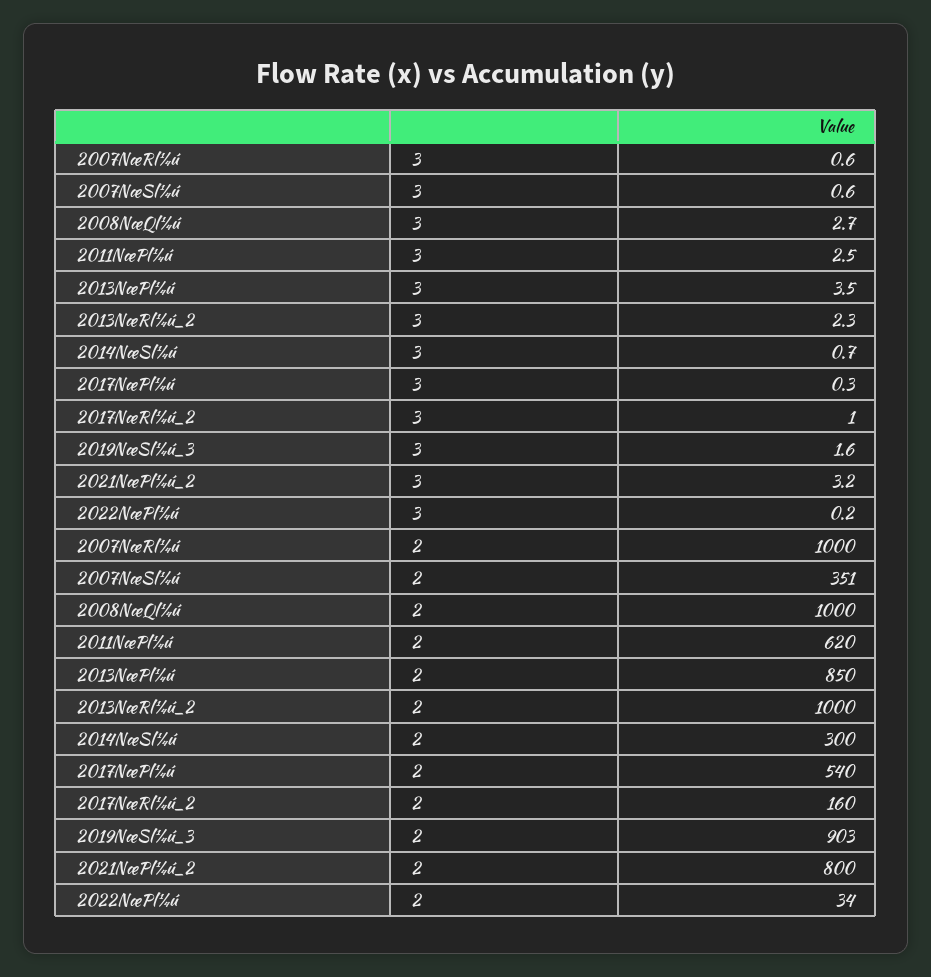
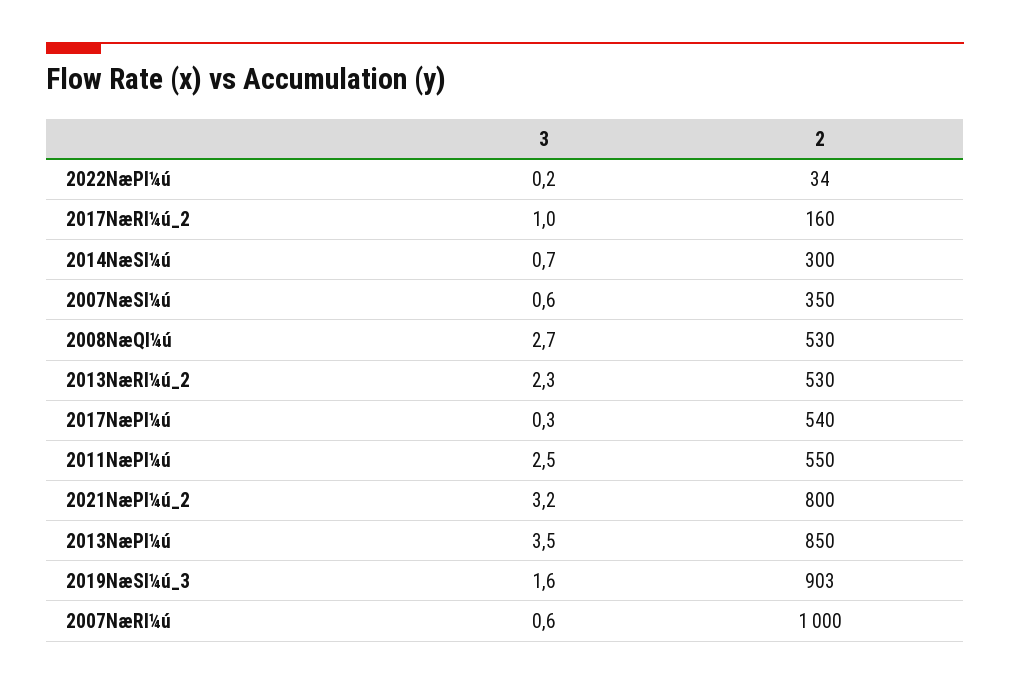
2007NæSl¼ú, 2: 351 -> 350
2008NæQl¼ú, 2: 1000 -> 530
2011NæPl¼ú, 2: 620 -> 550
2013NæRl¼ú_2, 2: 1000 -> 530

